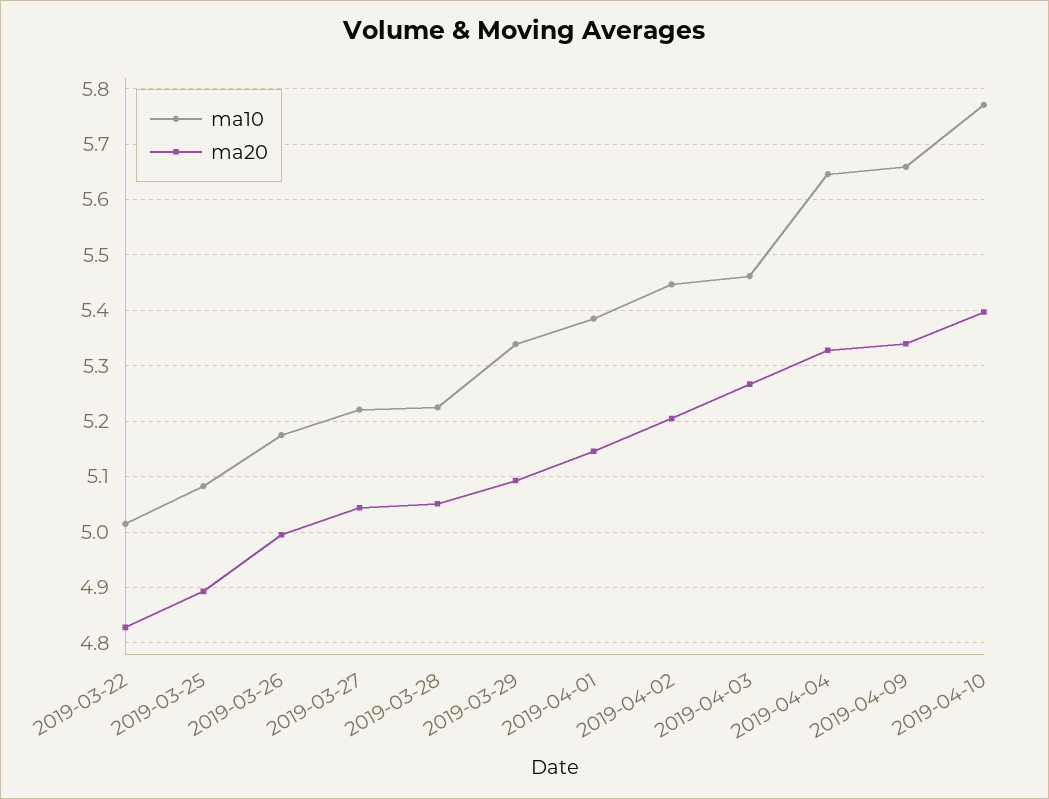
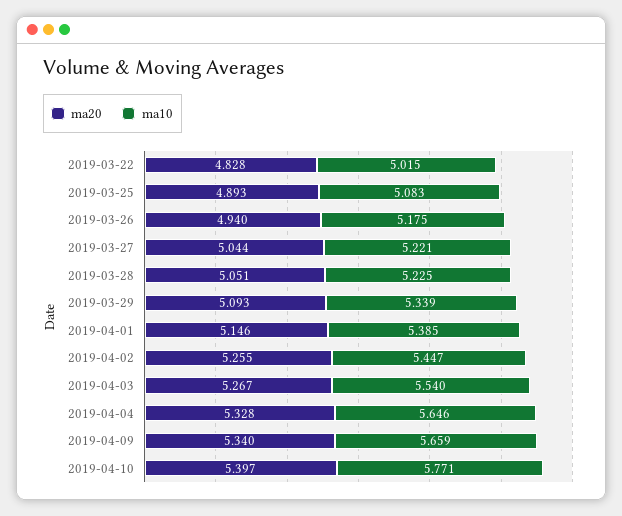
ma20, 2019-03-26: 5 -> 4.94
ma20, 2019-04-02: 5.2 -> 5.255
ma10, 2019-04-03: 5.46 -> 5.54

